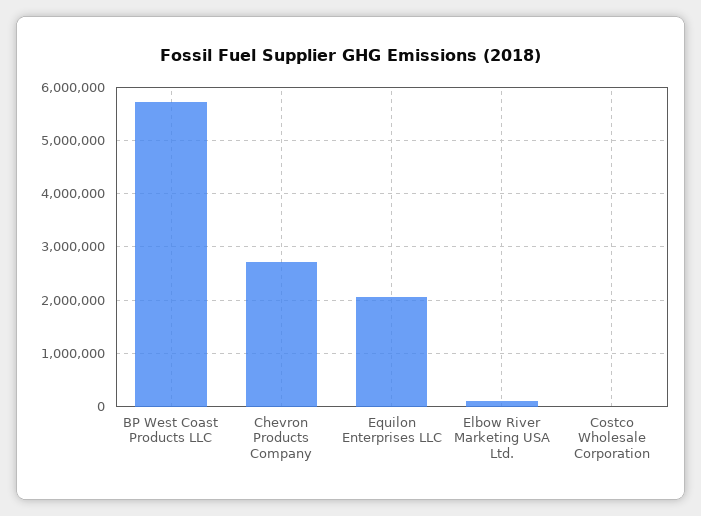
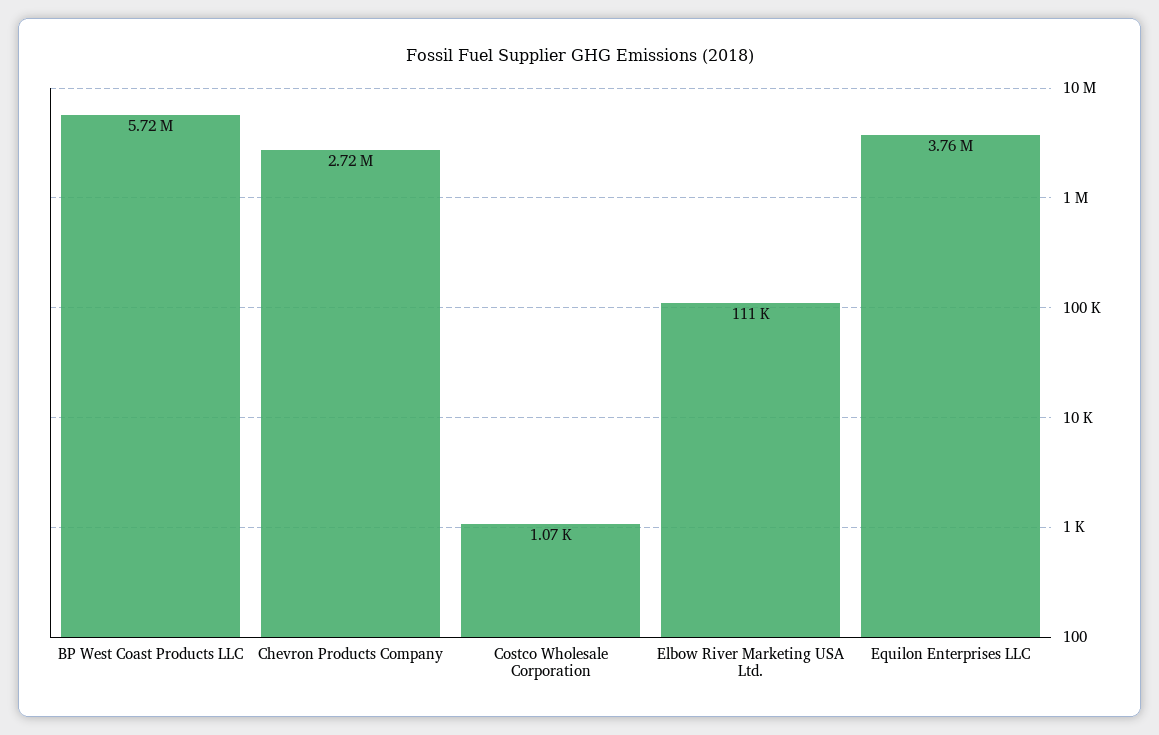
Equilon Enterprises LLC: 2000000 -> 3760000

